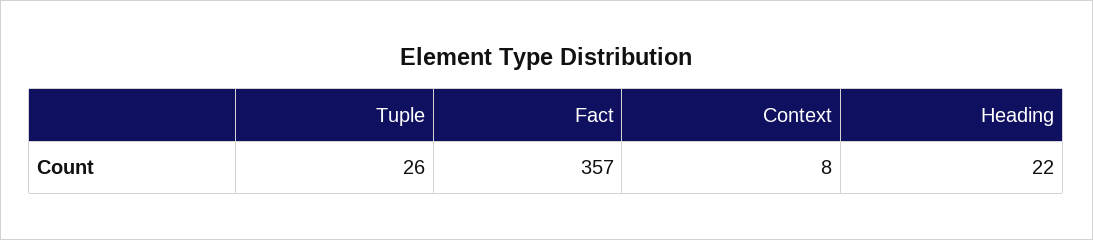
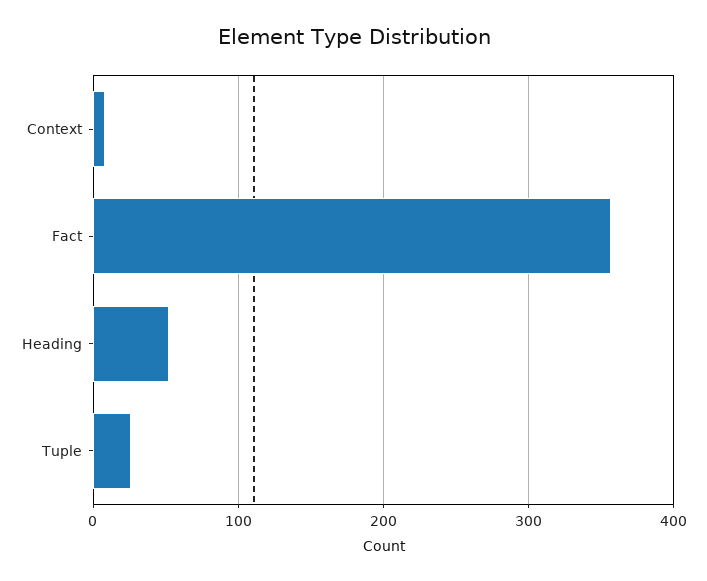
Heading: 22 -> 50

